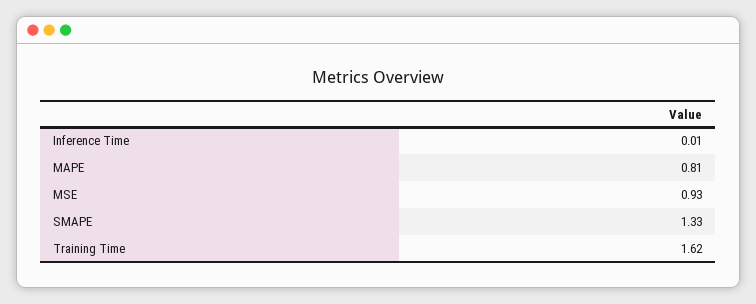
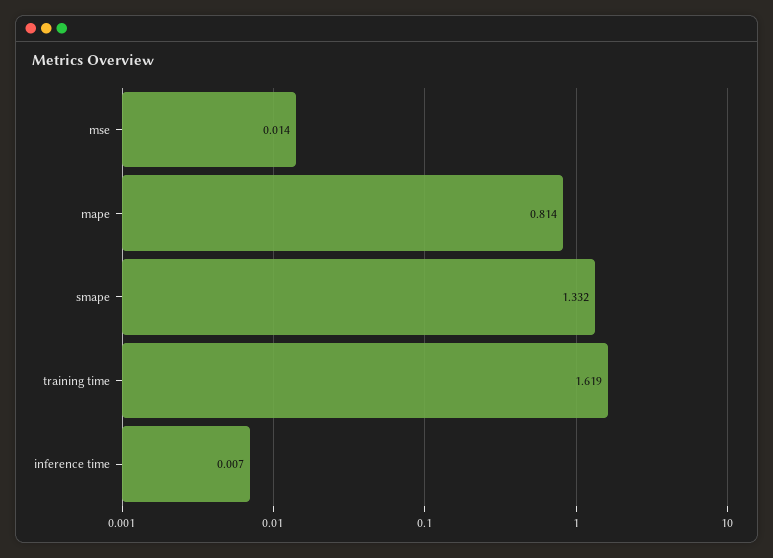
MSE: 0.93 -> 0.014

